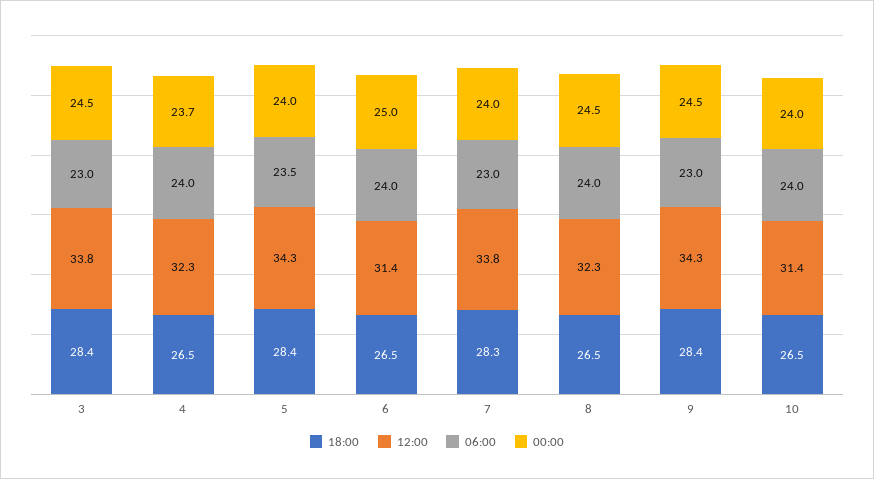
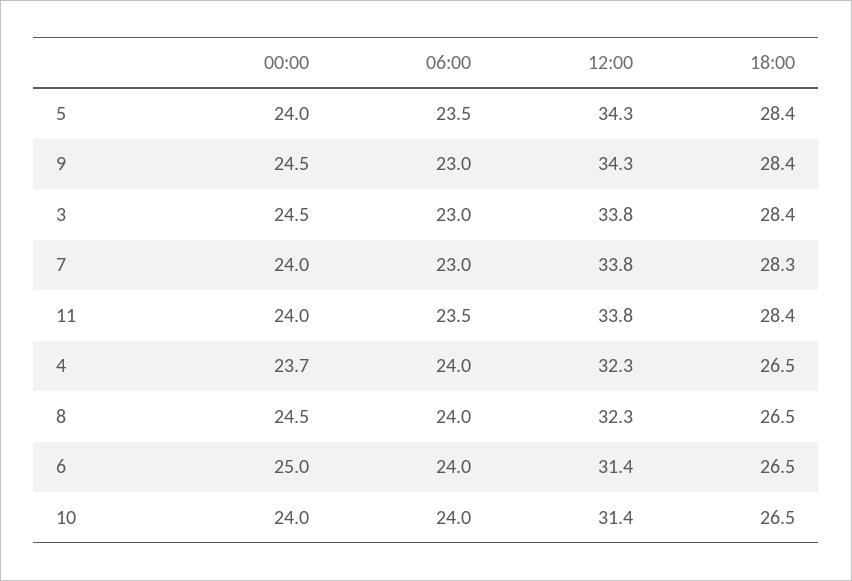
00:00, 11: none -> 24
06:00, 11: none -> 23.5
12:00, 11: none -> 33.8
18:00, 11: none -> 28.4

